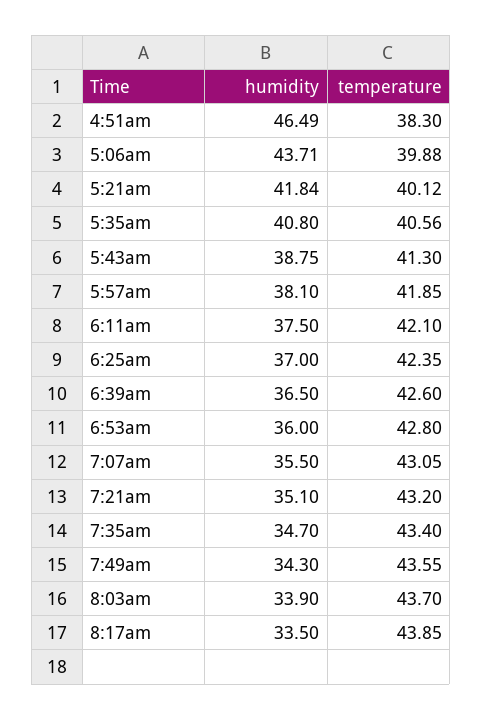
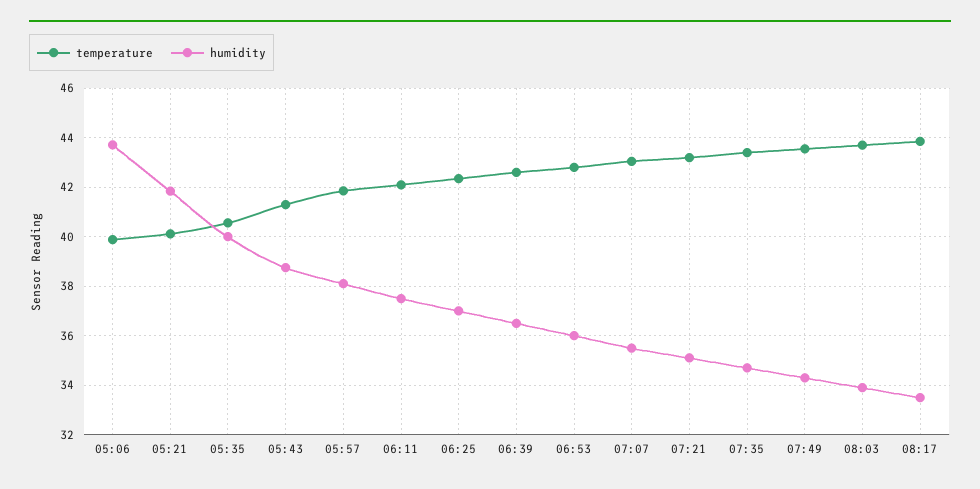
humidity, 4:51am: 46.49 -> none
temperature, 4:51am: 38.3 -> none
humidity, 5:35am: 40.8 -> 40

